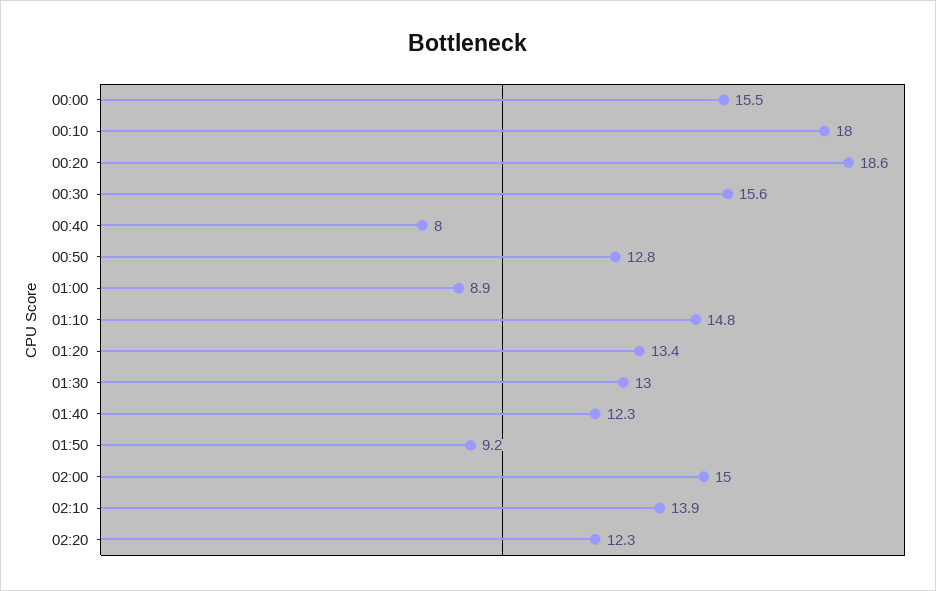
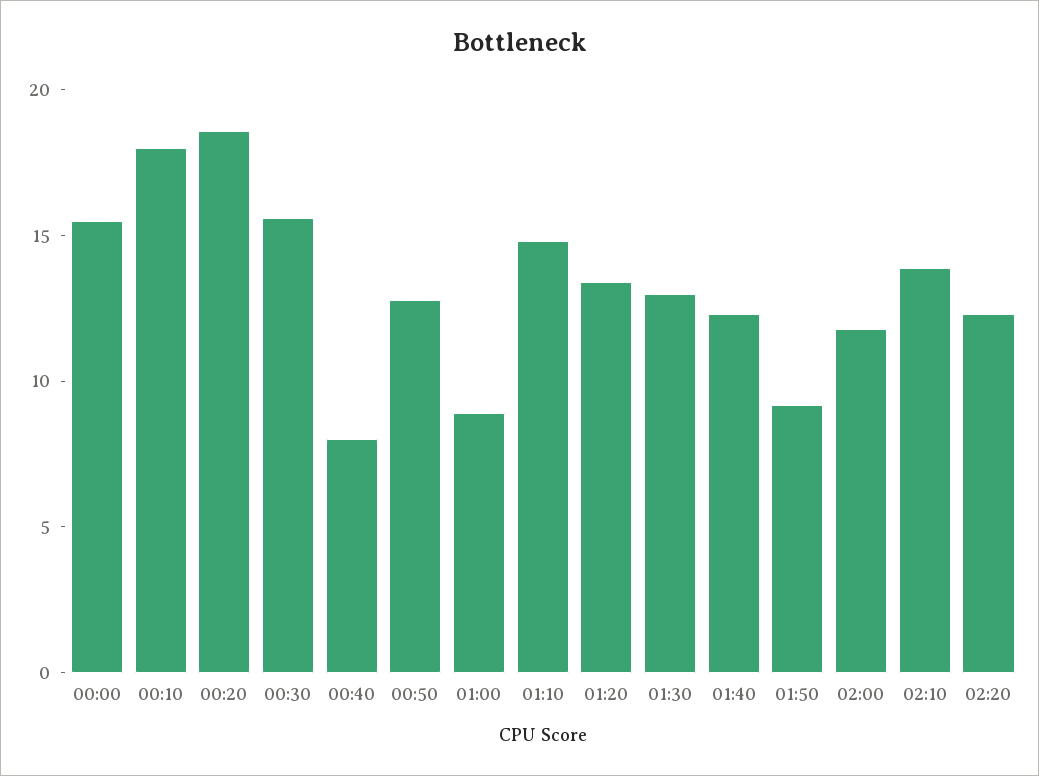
02:00: 15 -> 12

